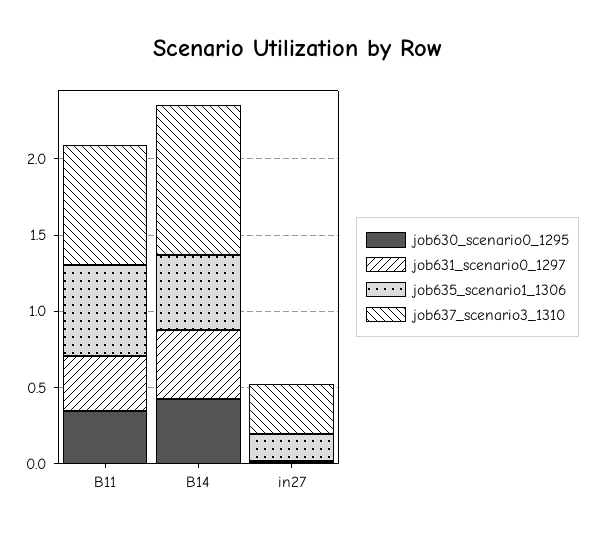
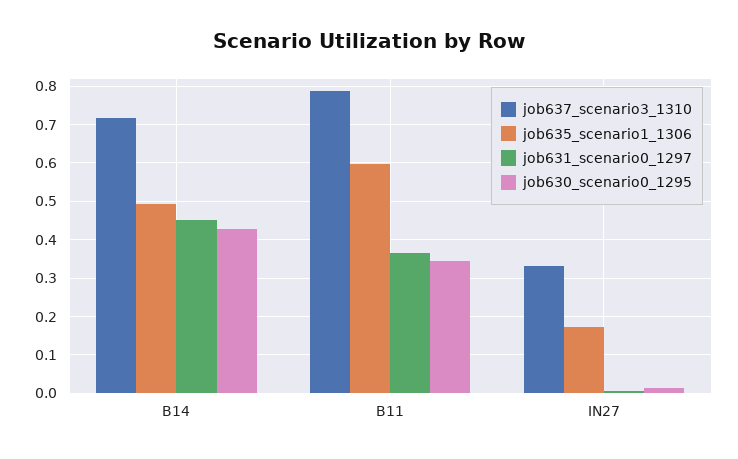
job637_scenario3_1310, B14: 1 -> 0.72

